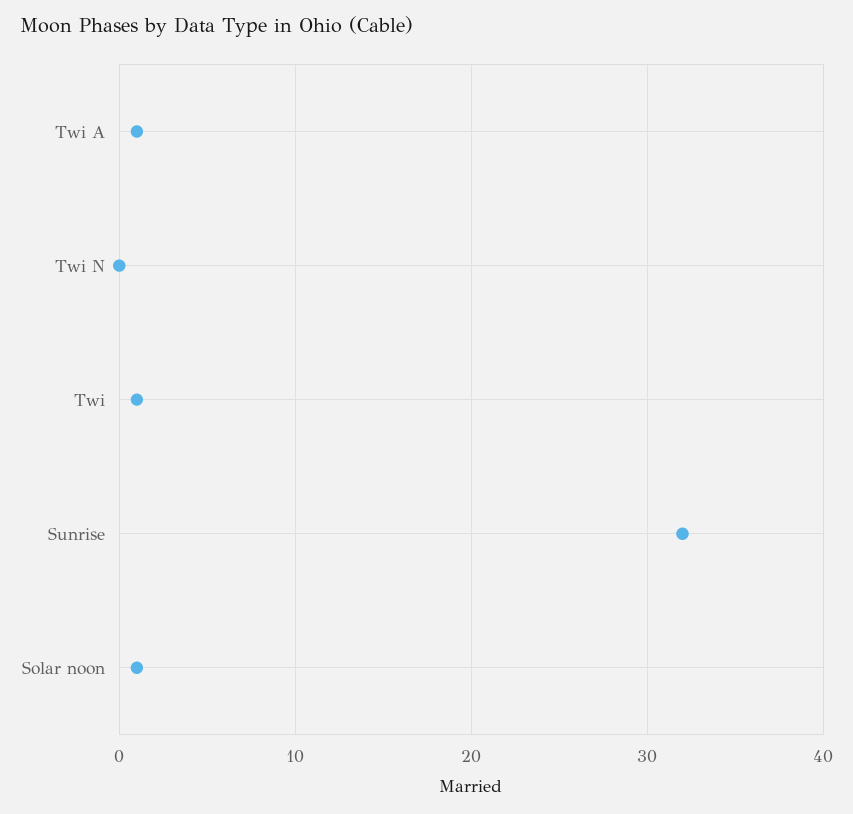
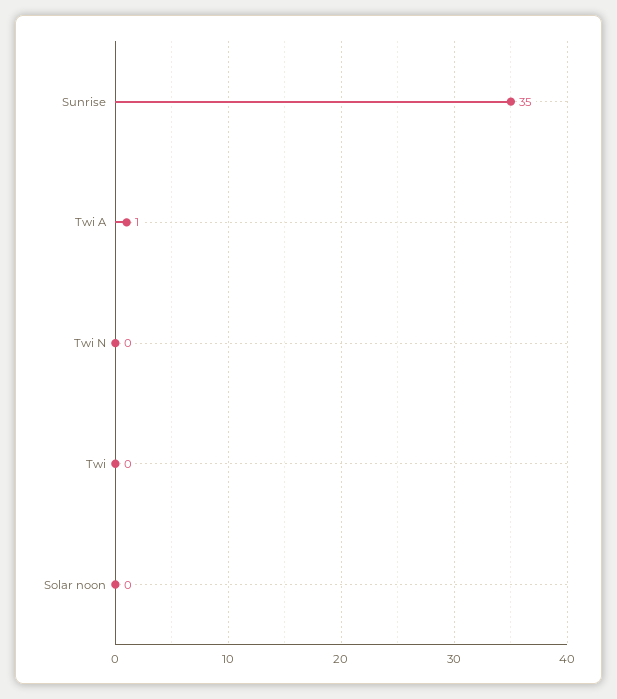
Twi: 1 -> 0
Sunrise: 32 -> 35
Solar noon: 1 -> 0

